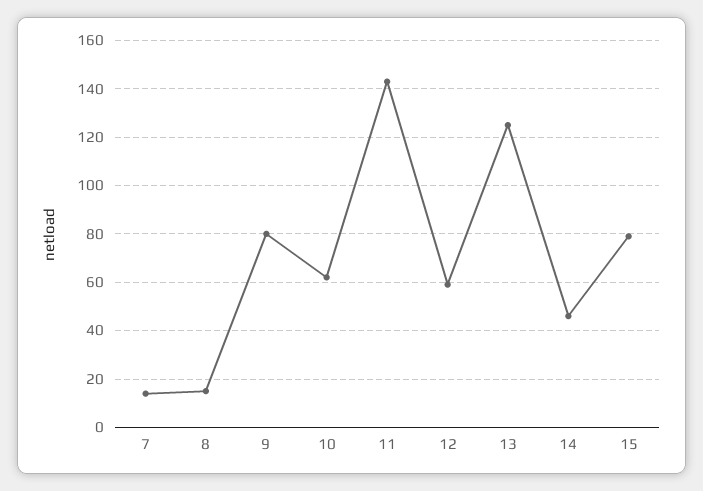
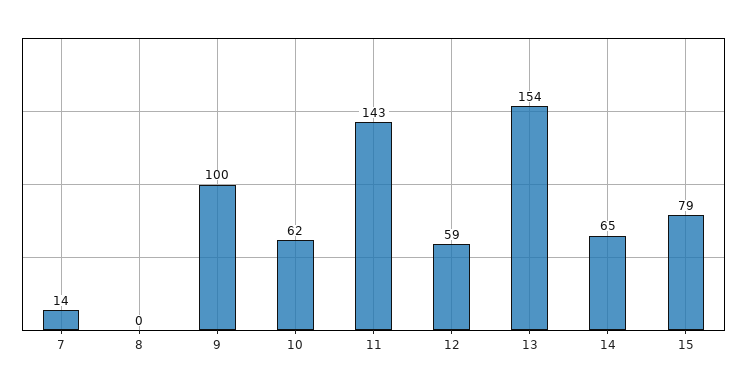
8: 15 -> 0
9: 80 -> 100
13: 125 -> 154
14: 45 -> 65

